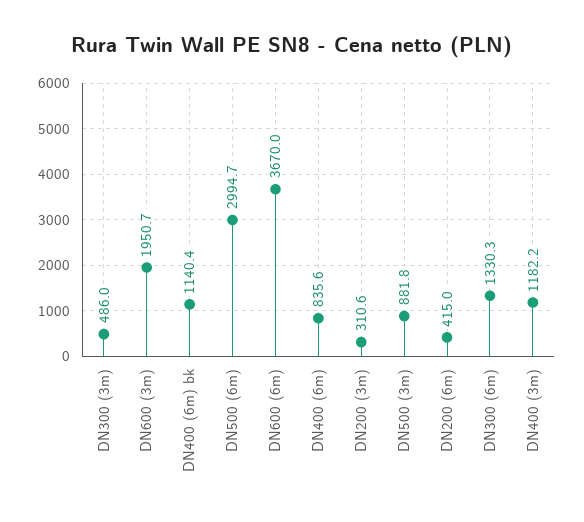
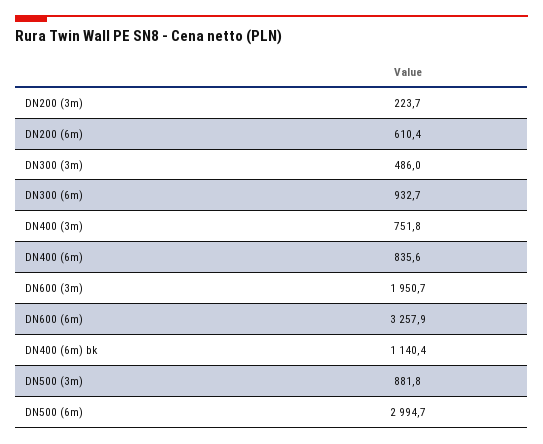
DN600 (6m): 3670 -> 3257.9
DN200 (3m): 310.6 -> 223.7
DN200 (6m): 415 -> 610.4
DN300 (6m): 1330.3 -> 932.7
DN400 (3m): 1182.2 -> 751.8

